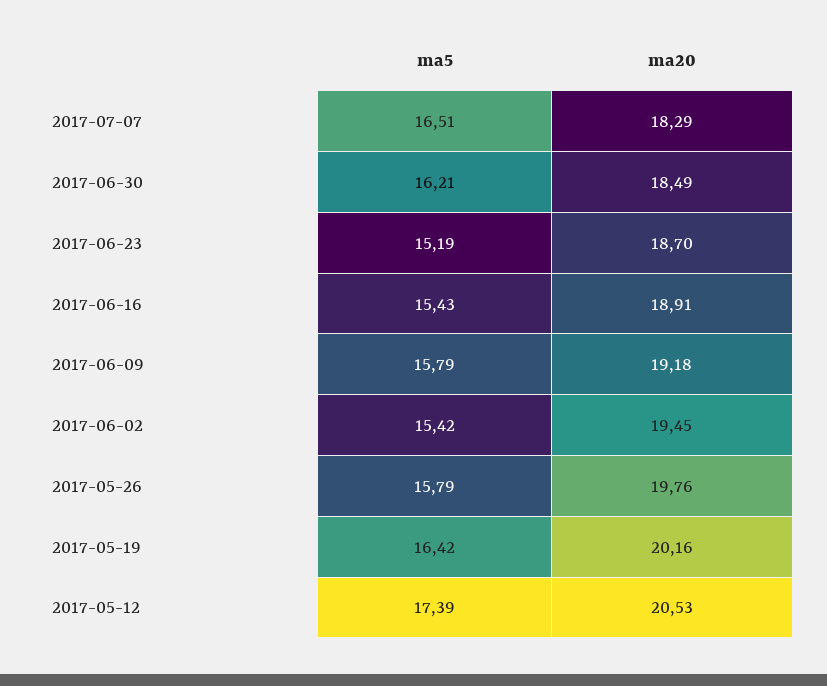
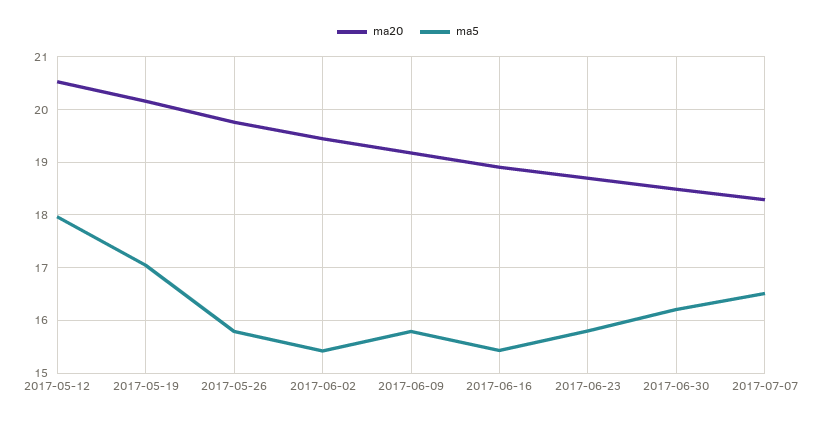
ma5, 2017-06-23: 15.19 -> 15.8
ma5, 2017-05-19: 16.42 -> 17
ma5, 2017-05-12: 17.39 -> 18

